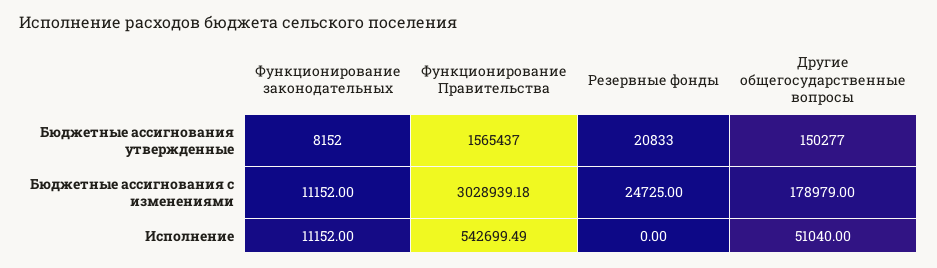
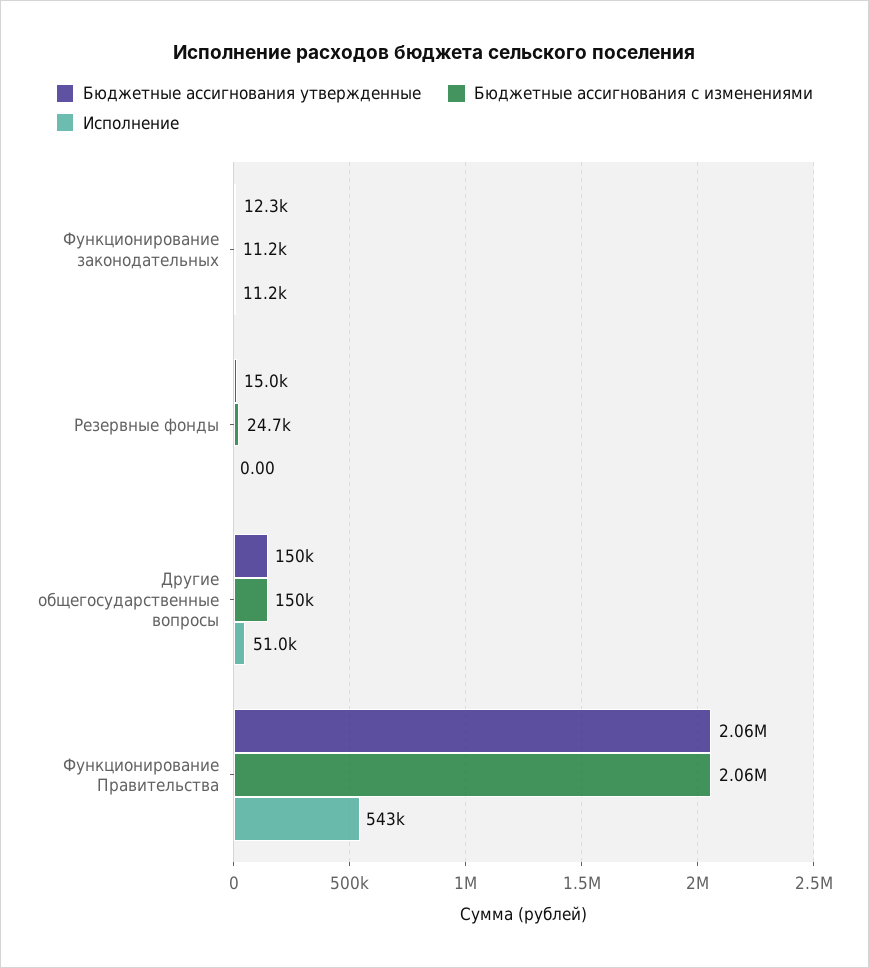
Бюджетные ассигнования утвержденные, Функционирование законодательных: 8152 -> 12300
Бюджетные ассигнования утвержденные, Функционирование Правительства: 1565437 -> 2060000
Бюджетные ассигнования утвержденные, Резервные фонды: 20833 -> 15000
Бюджетные ассигнования с изменениями, Функционирование Правительства: 3028939.18 -> 2060000
Бюджетные ассигнования с изменениями, Другие общегосударственные вопросы: 178979 -> 150000

